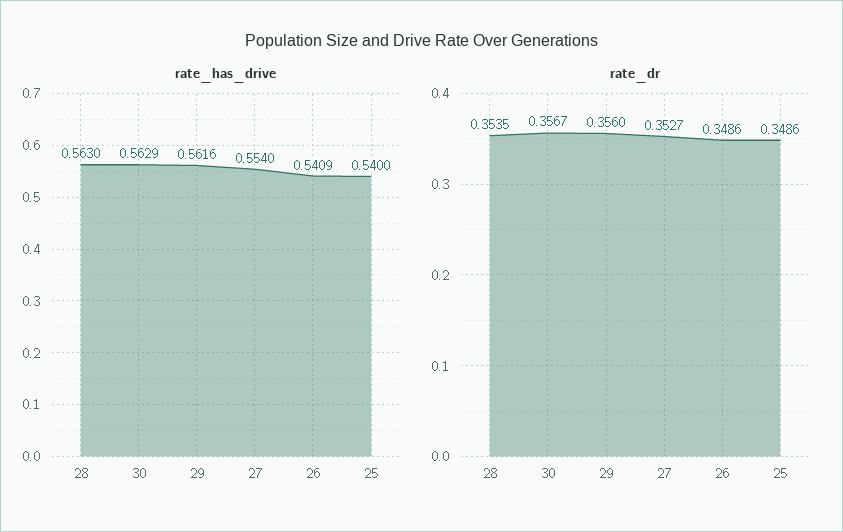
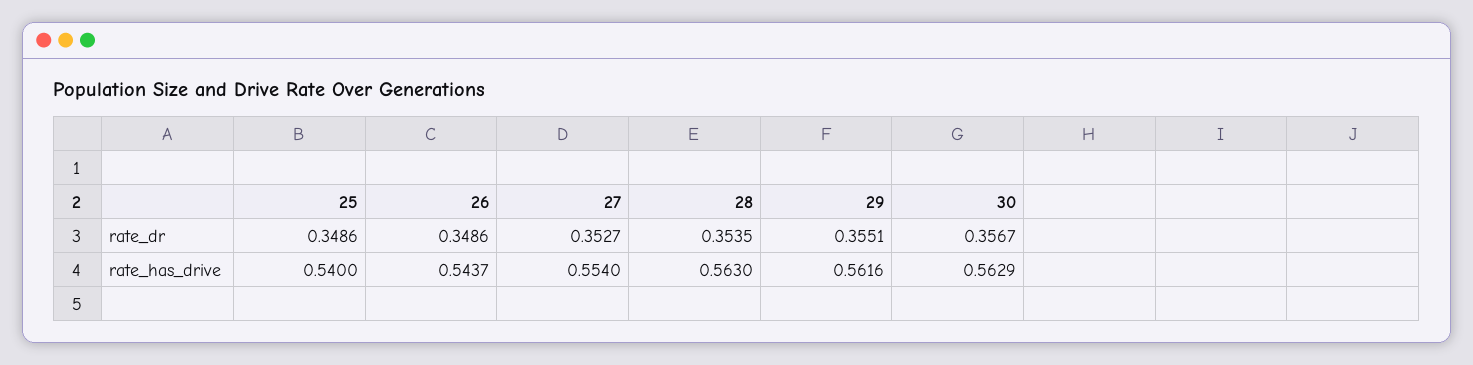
rate_has_drive, 26: 0.5409 -> 0.5437
rate_dr, 29: 0.356 -> 0.3551

